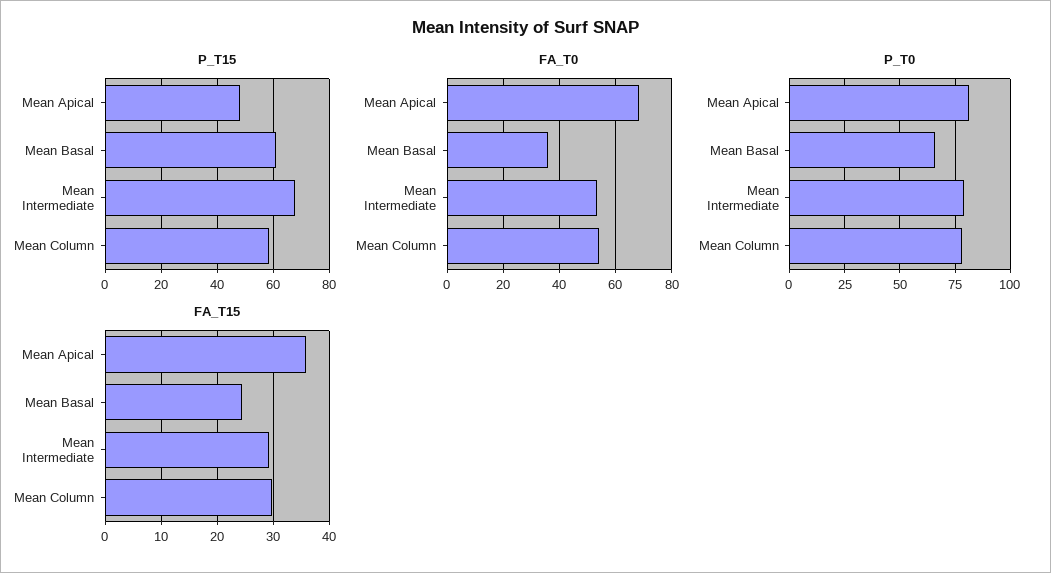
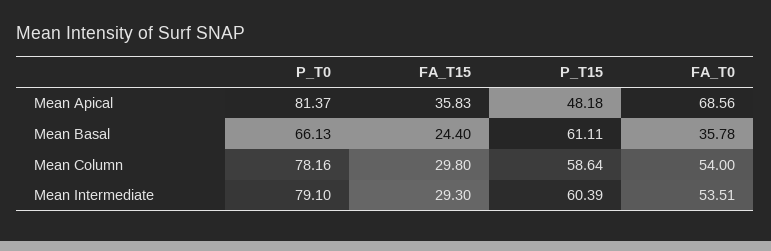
P_T15, Mean Intermediate: 67.5 -> 60.39

